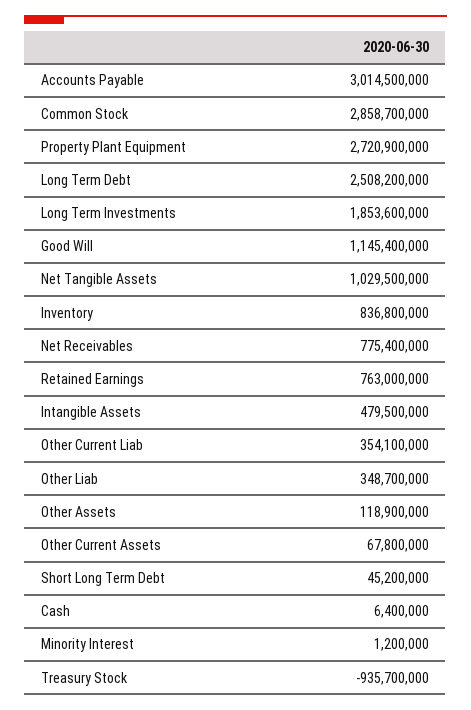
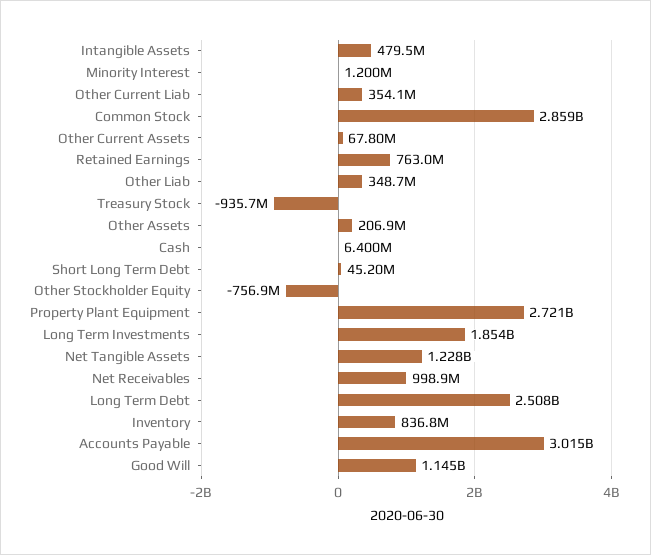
Net Tangible Assets: 1029500000 -> 1228000000
Net Receivables: 775400000 -> 998900000
Other Assets: 118900000 -> 206900000
Other Stockholder Equity: none -> -756900000

